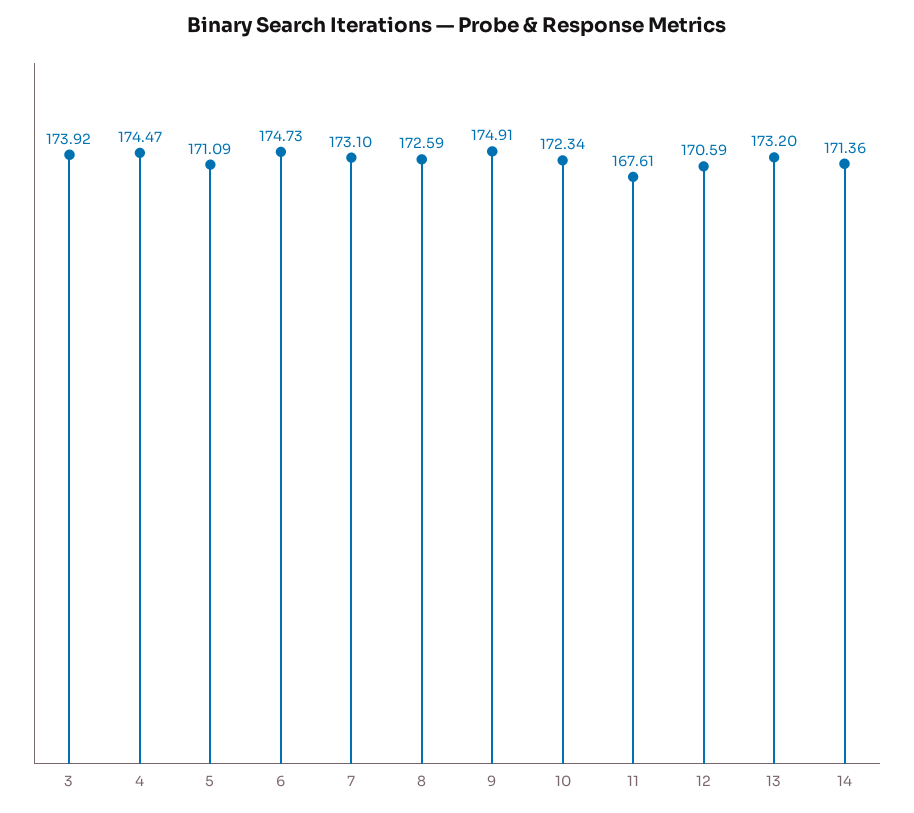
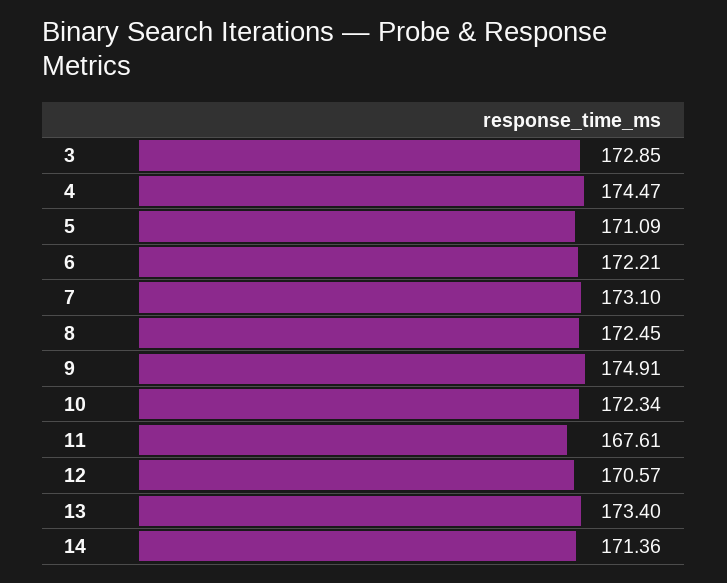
3: 173.92 -> 172.85
6: 174.73 -> 172.21
8: 172.59 -> 172.45
12: 170.59 -> 170.57
13: 173.2 -> 173.4

